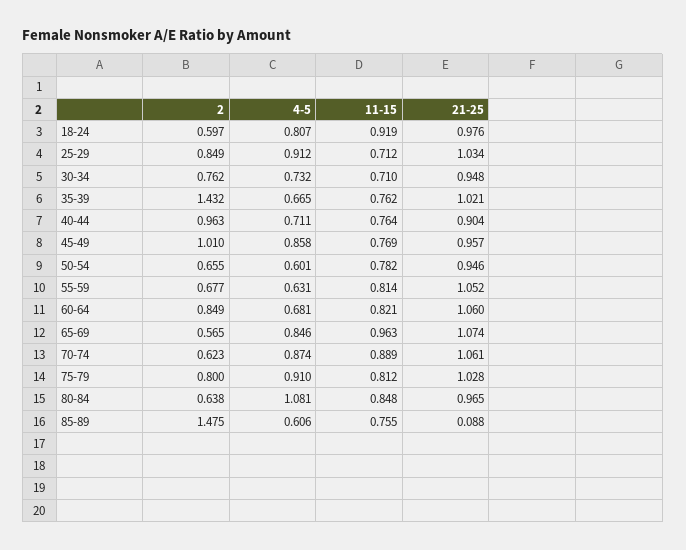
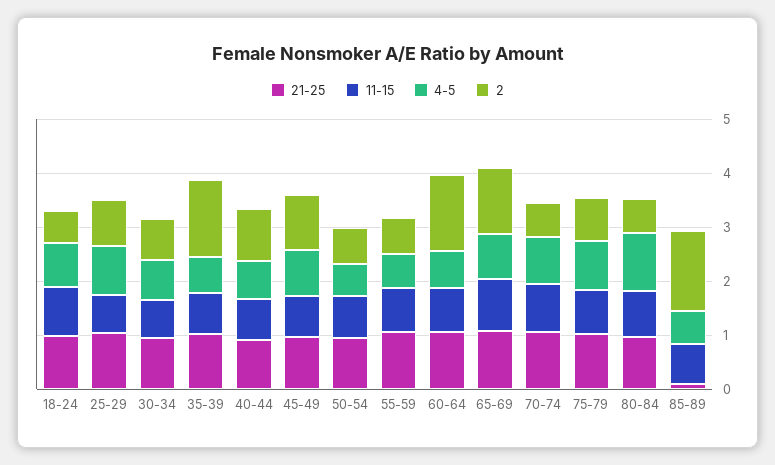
2, 60-64: 0.849 -> 1.4
2, 65-69: 0.565 -> 1.2

